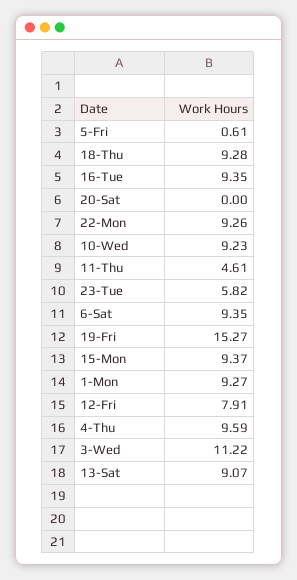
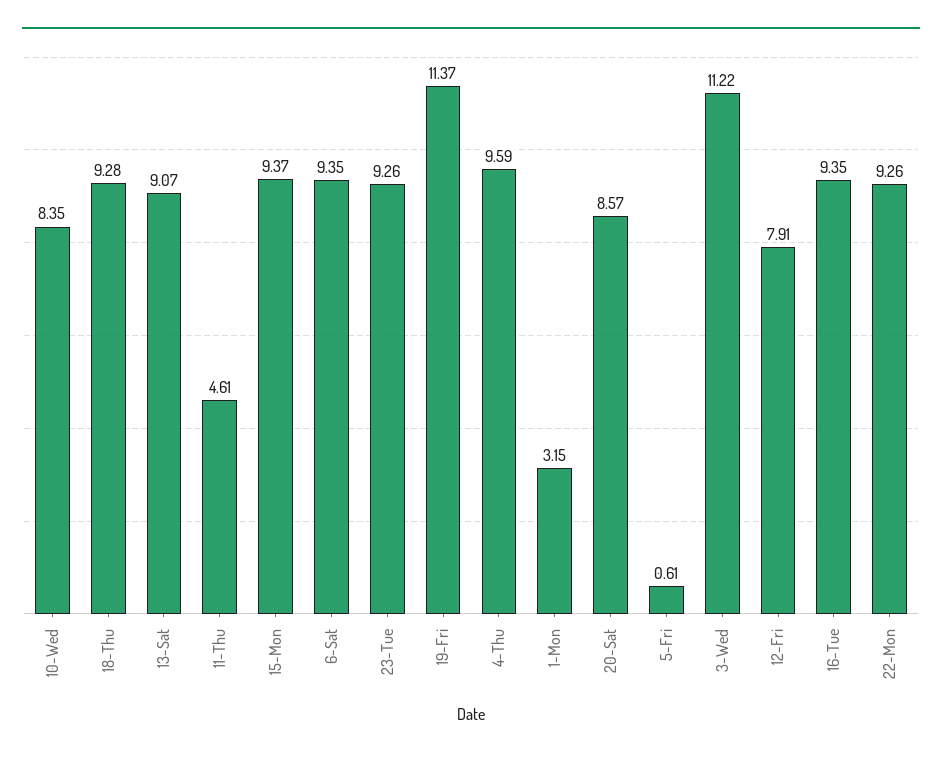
20-Sat: 0 -> 8.57
10-Wed: 9.23 -> 8.35
23-Tue: 5.82 -> 9.26
19-Fri: 15.27 -> 11.37
1-Mon: 9.27 -> 3.15

